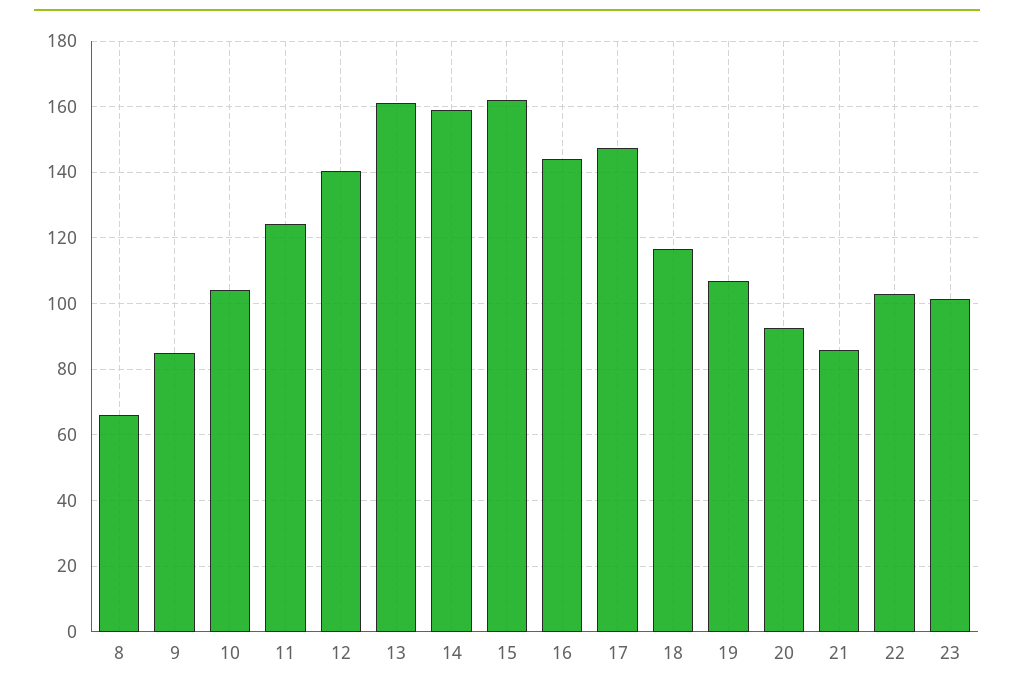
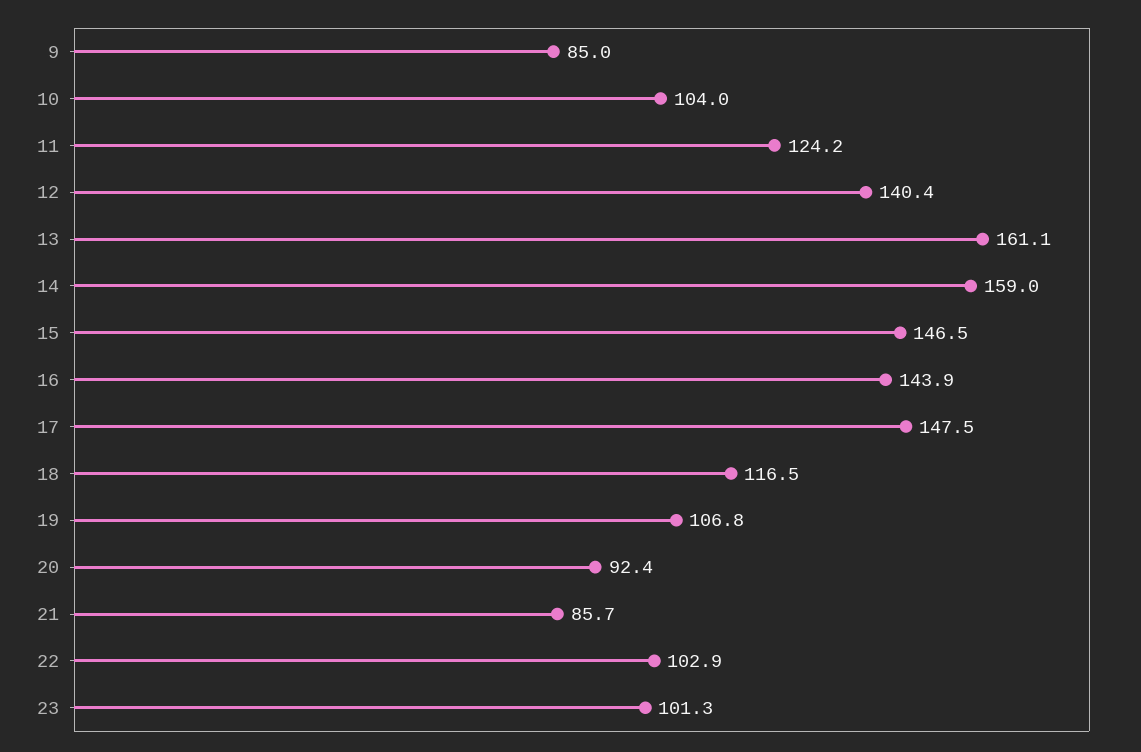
8: 66 -> none
15: 162 -> 146.5

